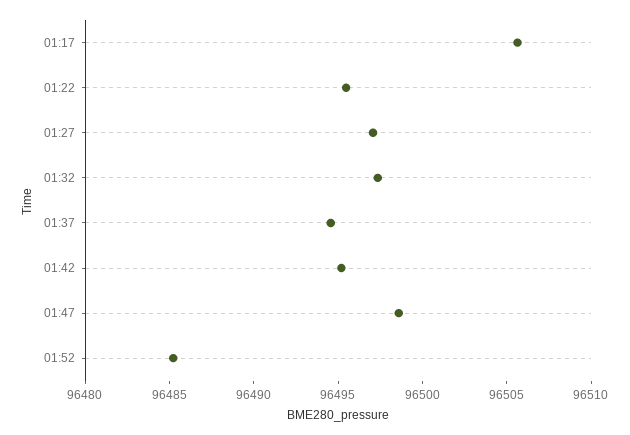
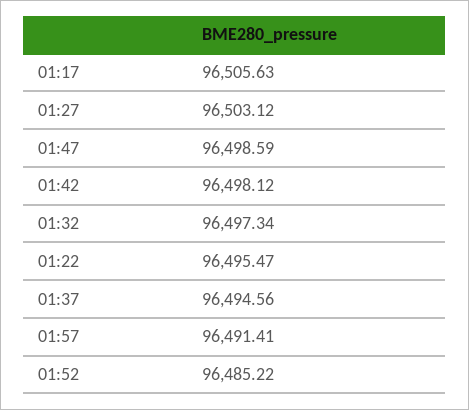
01:27: 96497 -> 96503.12
01:42: 96495 -> 96498.12
01:57: none -> 96491.41

